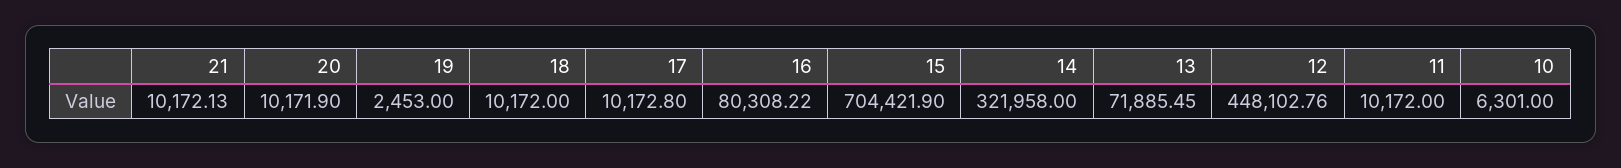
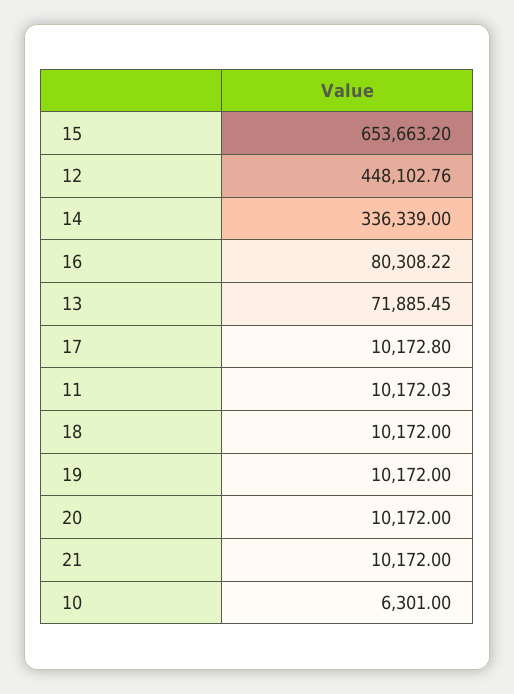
21: 10172.13 -> 10172
20: 10171.9 -> 10172
19: 2453 -> 10172
15: 704421.9 -> 653663.2
14: 321958 -> 336339
11: 10172 -> 10172.03

